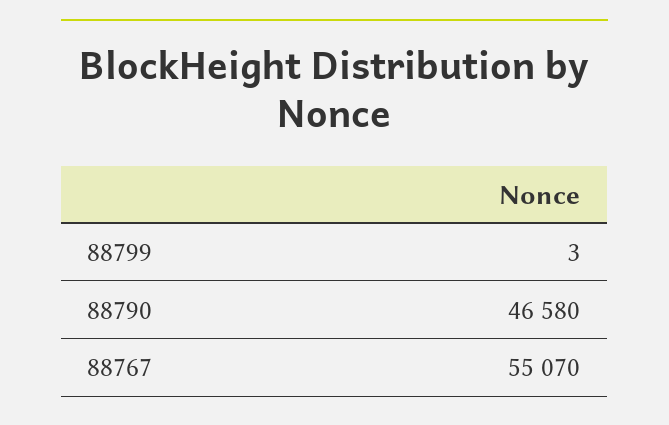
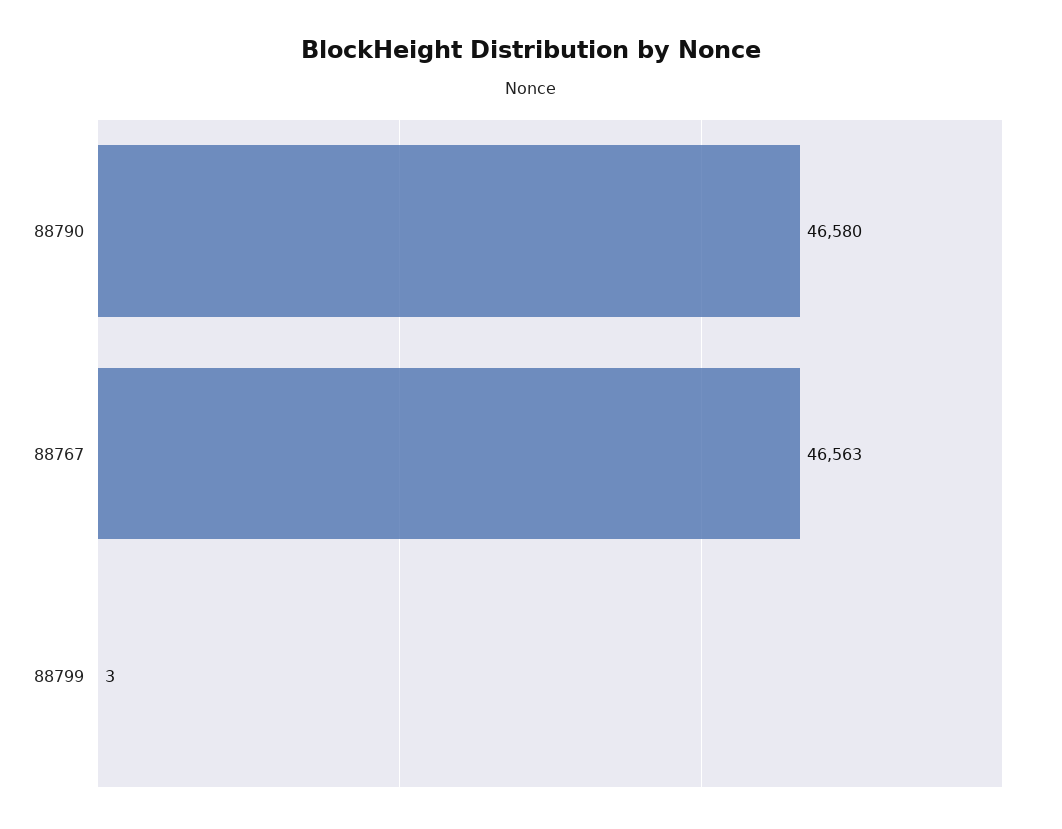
88767: 55070 -> 46563

